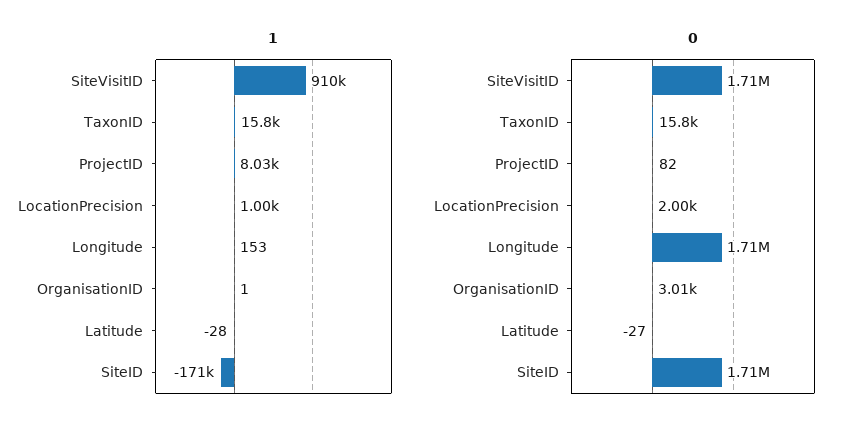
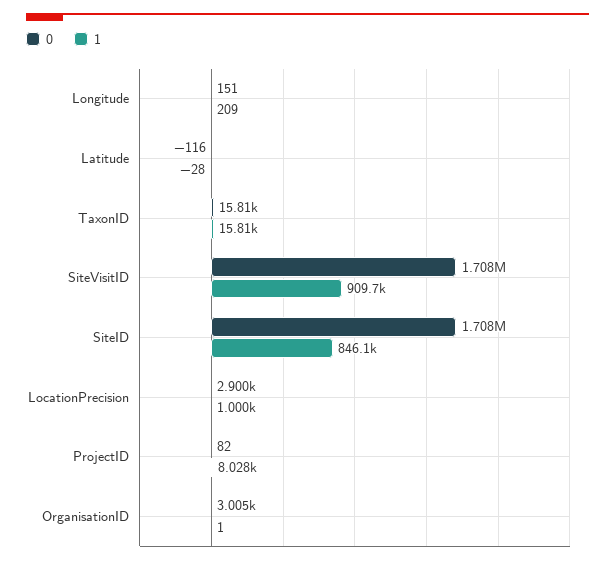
1, Longitude: 153 -> 209
1, SiteID: -171000 -> 846100
0, LocationPrecision: 2000 -> 2900
0, Longitude: 1710000 -> 151
0, Latitude: -27 -> -116

